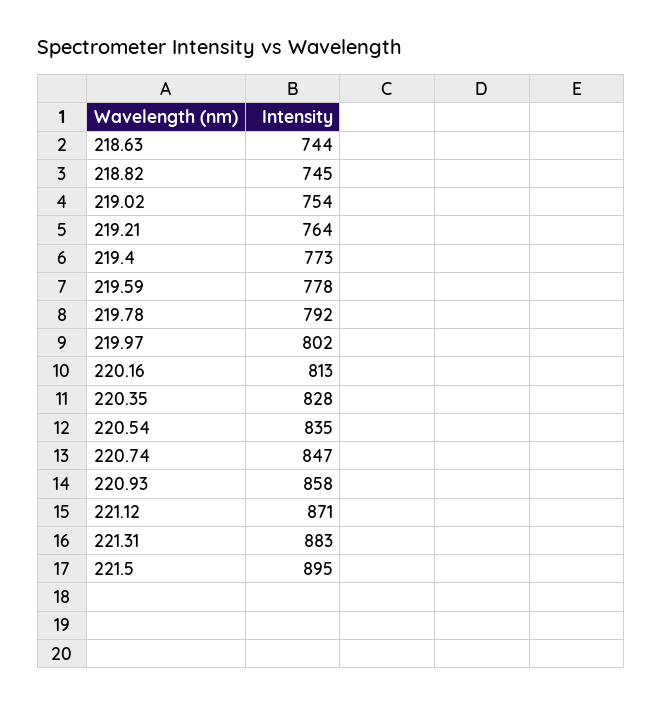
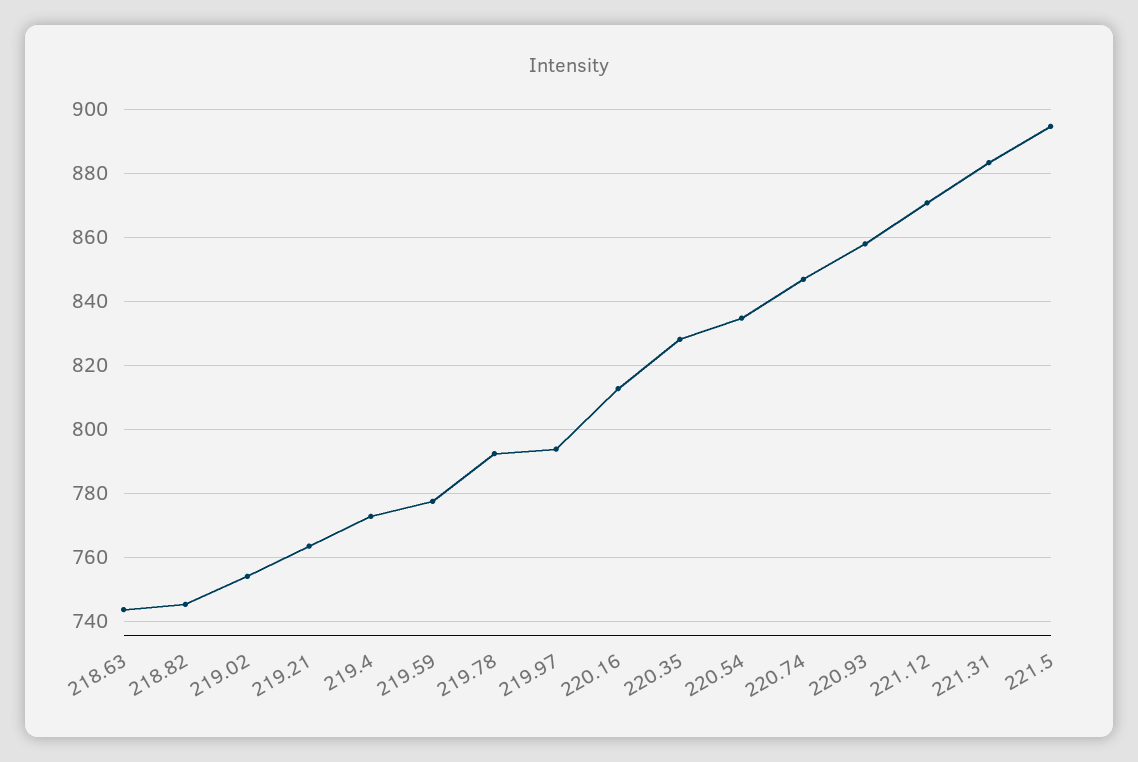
219.97: 802 -> 794

